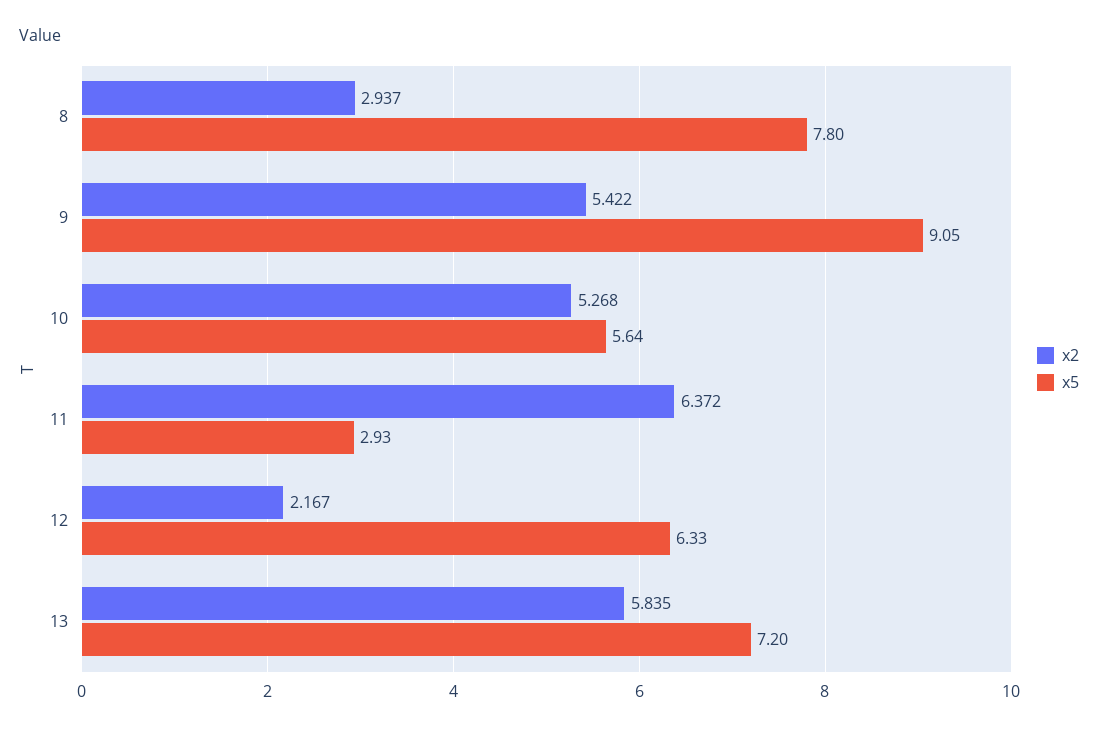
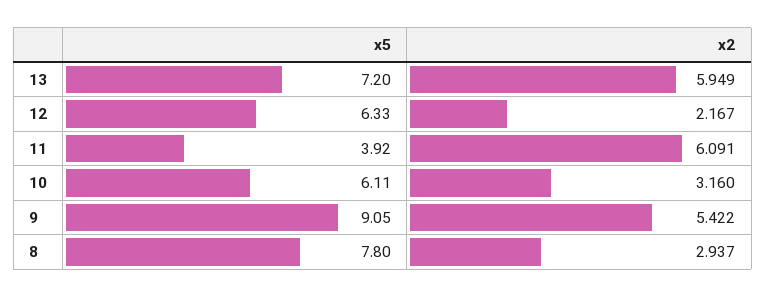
x2, 10: 5.268 -> 3.16
x5, 10: 5.64 -> 6.11
x2, 11: 6.372 -> 6.091
x5, 11: 2.93 -> 3.92
x2, 13: 5.835 -> 5.949

